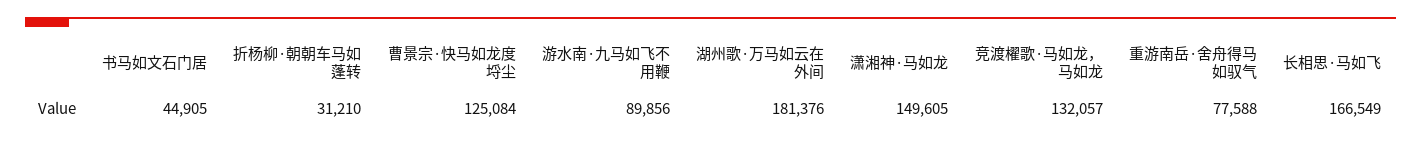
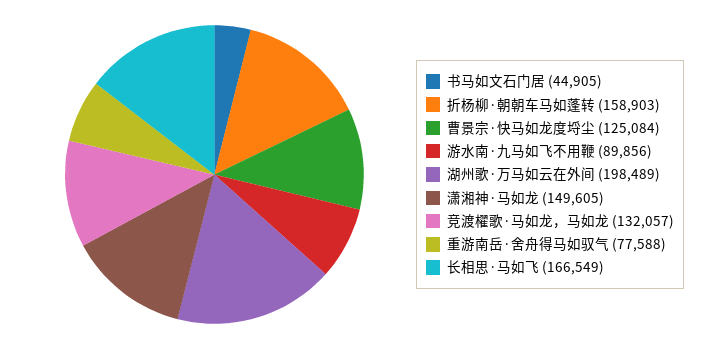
折杨柳·朝朝车马如蓬转: 31210 -> 158903
湖州歌·万马如云在外间: 181376 -> 198489

